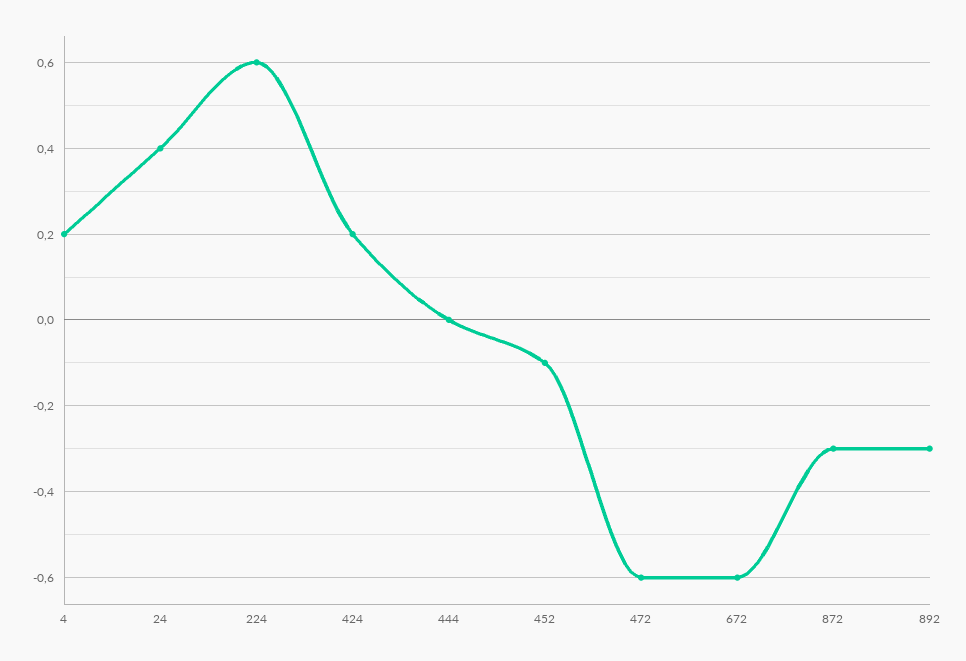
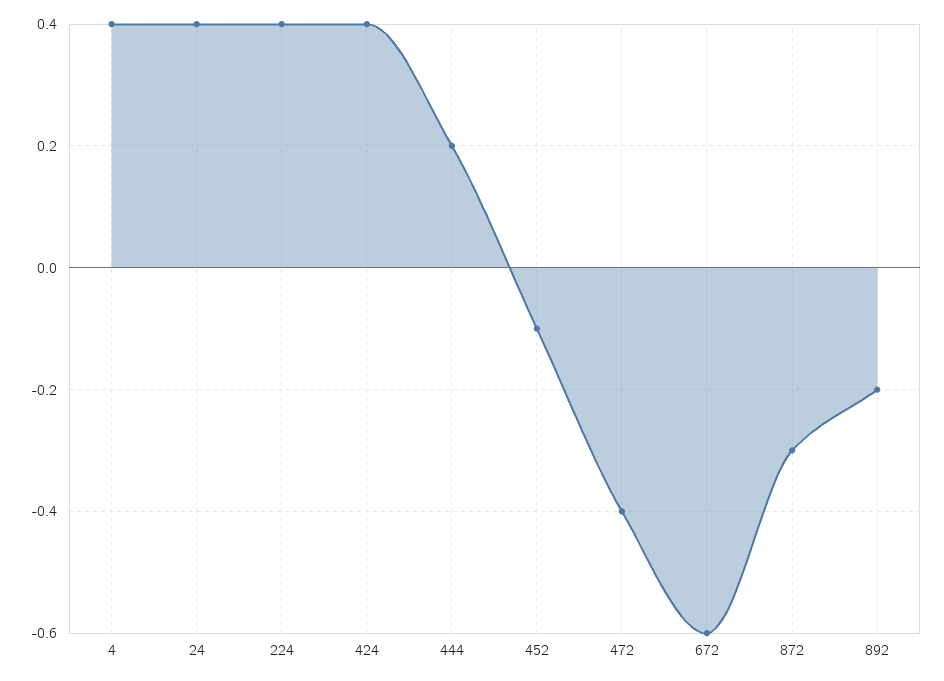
4: 0.2 -> 0.4
224: 0.6 -> 0.4
424: 0.2 -> 0.4
444: 0 -> 0.2
472: -0.6 -> -0.4
892: -0.3 -> -0.2

